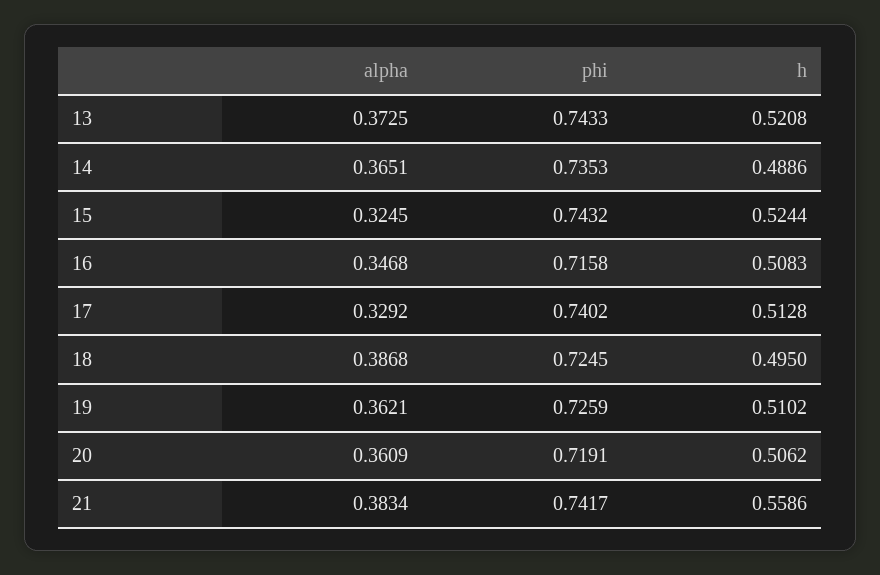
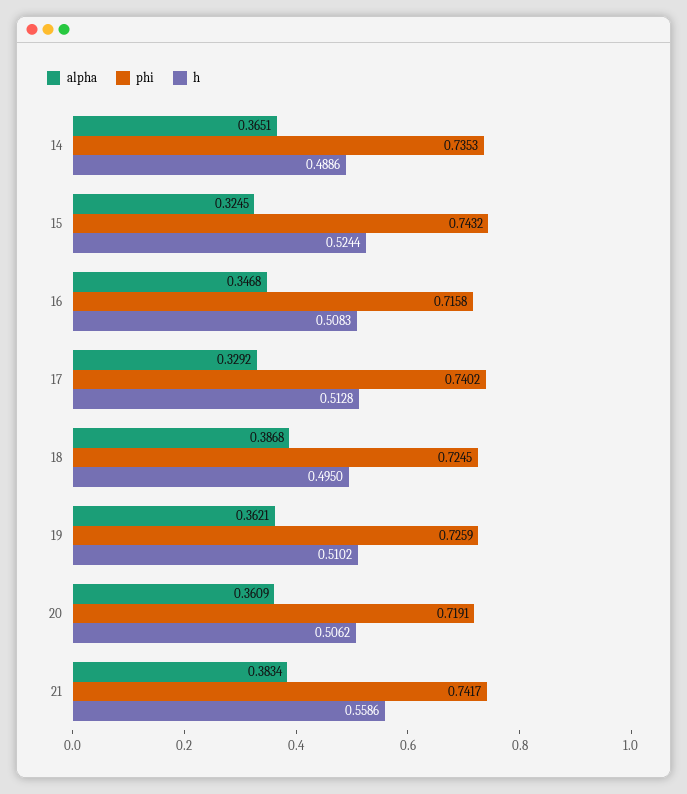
alpha, 13: 0.3725 -> none
phi, 13: 0.7433 -> none
h, 13: 0.5208 -> none

